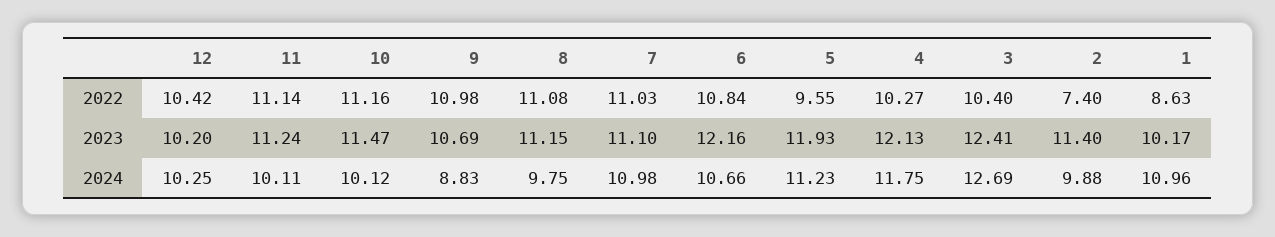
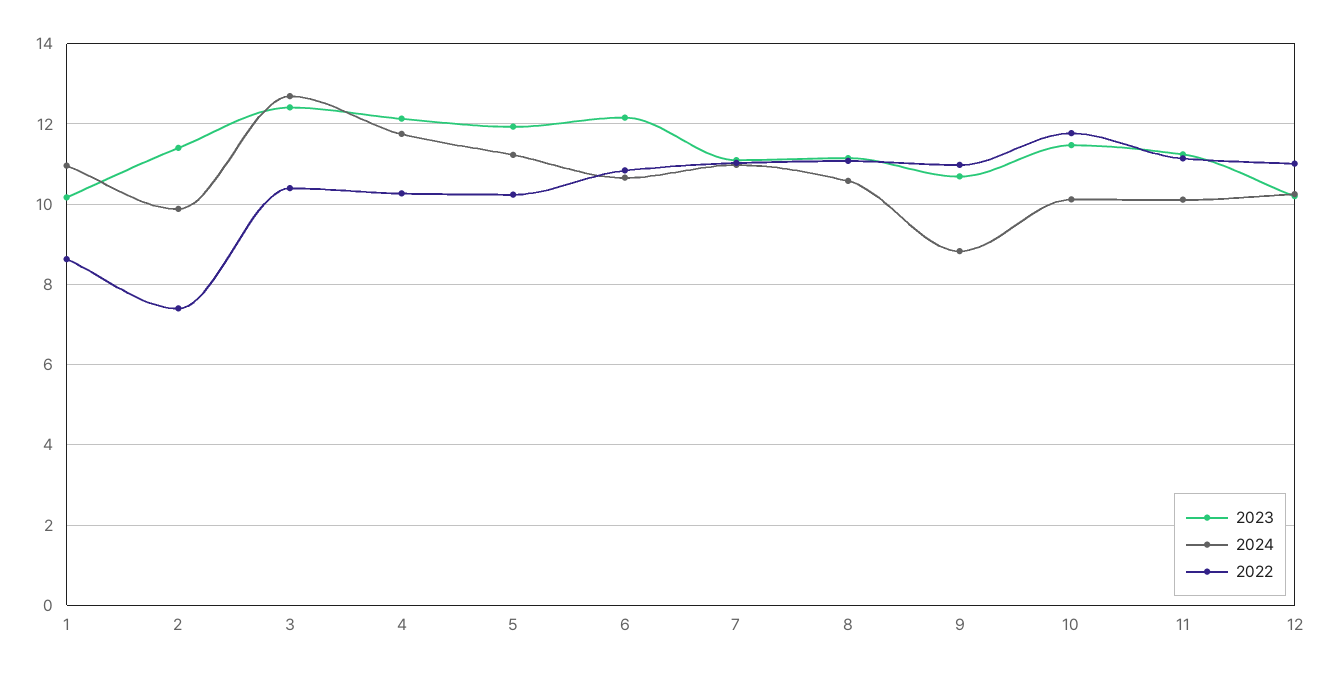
2022, 12: 10.42 -> 11
2022, 10: 11.16 -> 11.8
2022, 5: 9.55 -> 10.2
2024, 8: 9.75 -> 10.6

